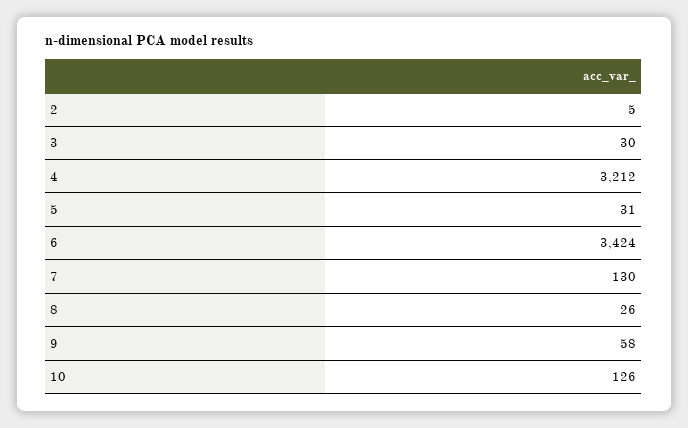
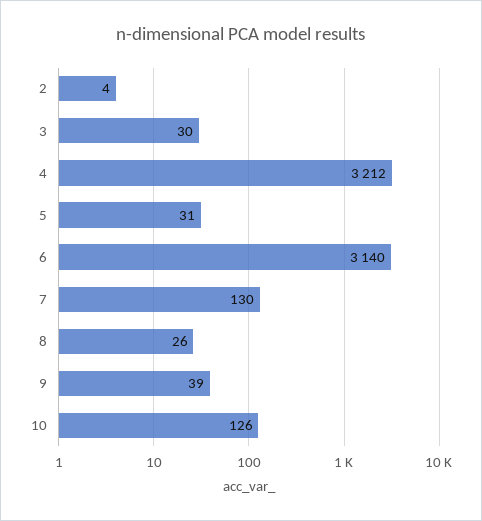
2: 5 -> 4
6: 3424 -> 3140
9: 58 -> 39

